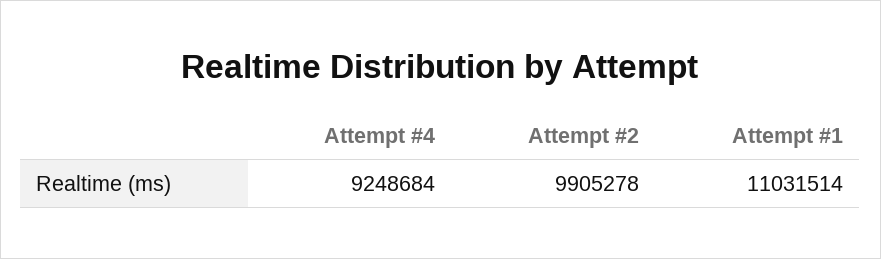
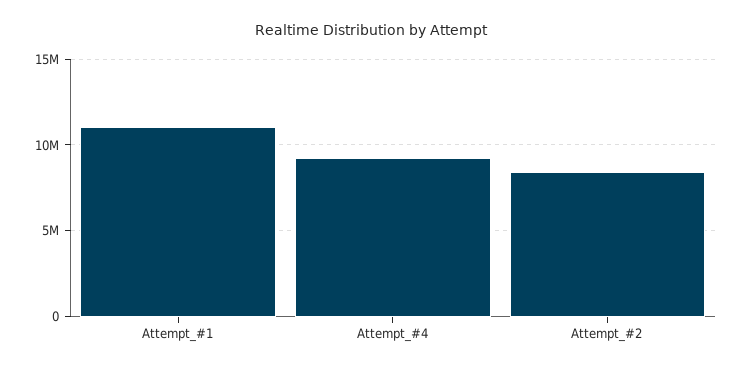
Attempt #2: 9905278 -> 8500000

